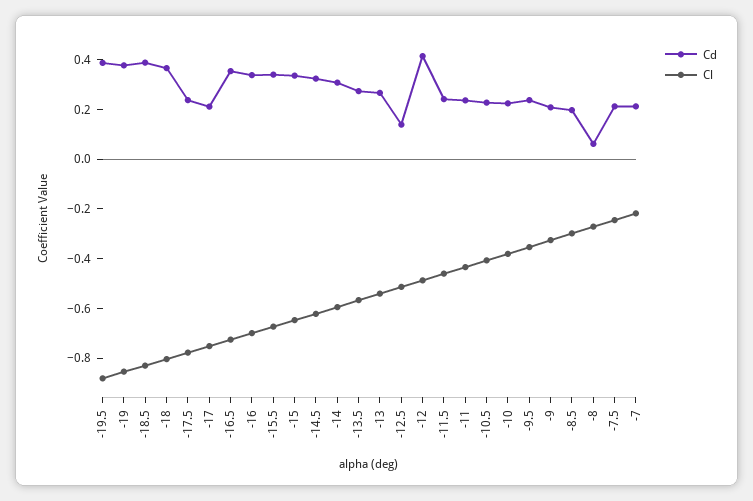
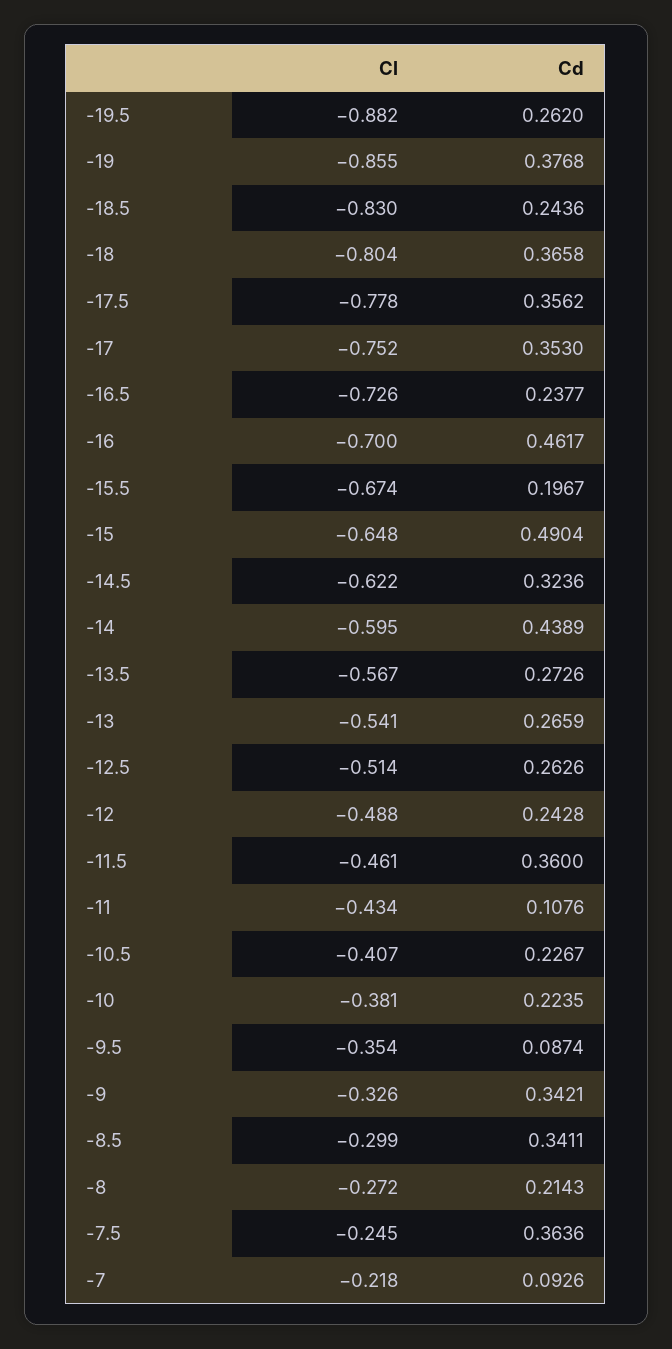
Cd, -19.5: 0.4 -> 0.262
Cd, -18.5: 0.4 -> 0.2436
Cd, -17.5: 0.25 -> 0.3562
Cd, -17: 0.2 -> 0.353
Cd, -16.5: 0.35 -> 0.2377
Cd, -16: 0.35 -> 0.4617
Cd, -15.5: 0.35 -> 0.1967
Cd, -15: 0.35 -> 0.4904
Cd, -14: 0.3 -> 0.4389
Cd, -12.5: 0.15 -> 0.2626
Cd, -12: 0.4 -> 0.2428
Cd, -11.5: 0.25 -> 0.36
Cd, -11: 0.25 -> 0.1076
Cd, -9.5: 0.25 -> 0.0874
Cd, -9: 0.2 -> 0.3421
Cd, -8.5: 0.2 -> 0.3411
Cd, -8: 0.05 -> 0.2143
Cd, -7.5: 0.2 -> 0.3636
Cd, -7: 0.2 -> 0.0926

